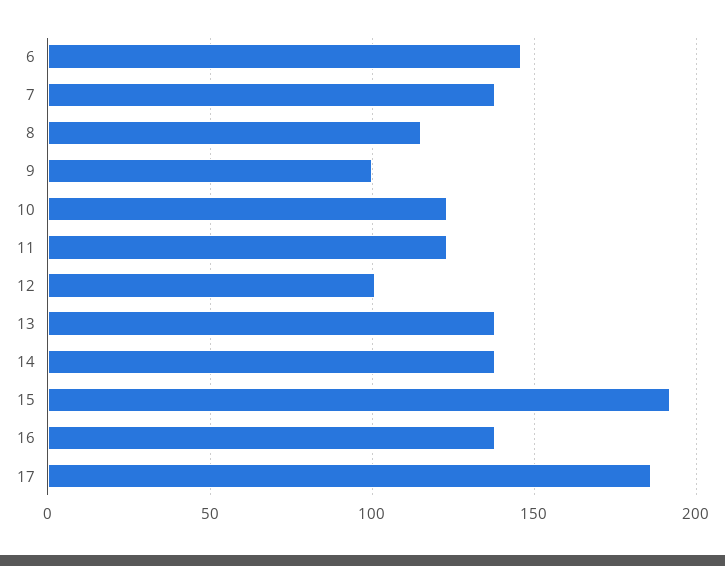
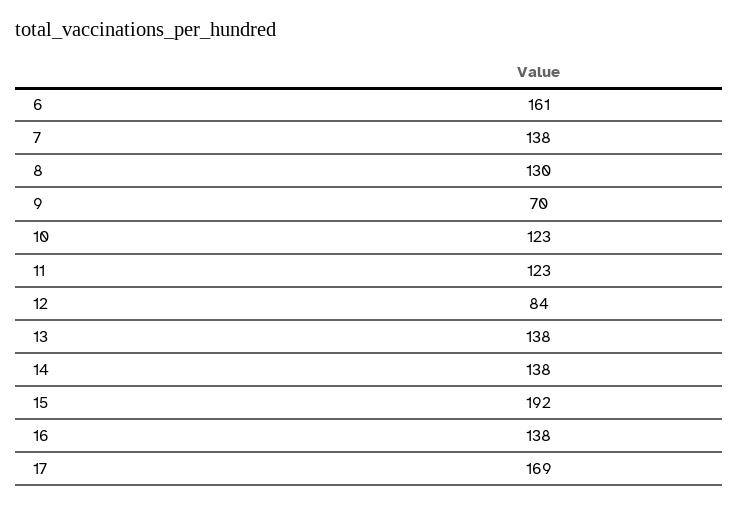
6: 145 -> 161
8: 115 -> 130
9: 100 -> 70
12: 100 -> 84
17: 185 -> 169

